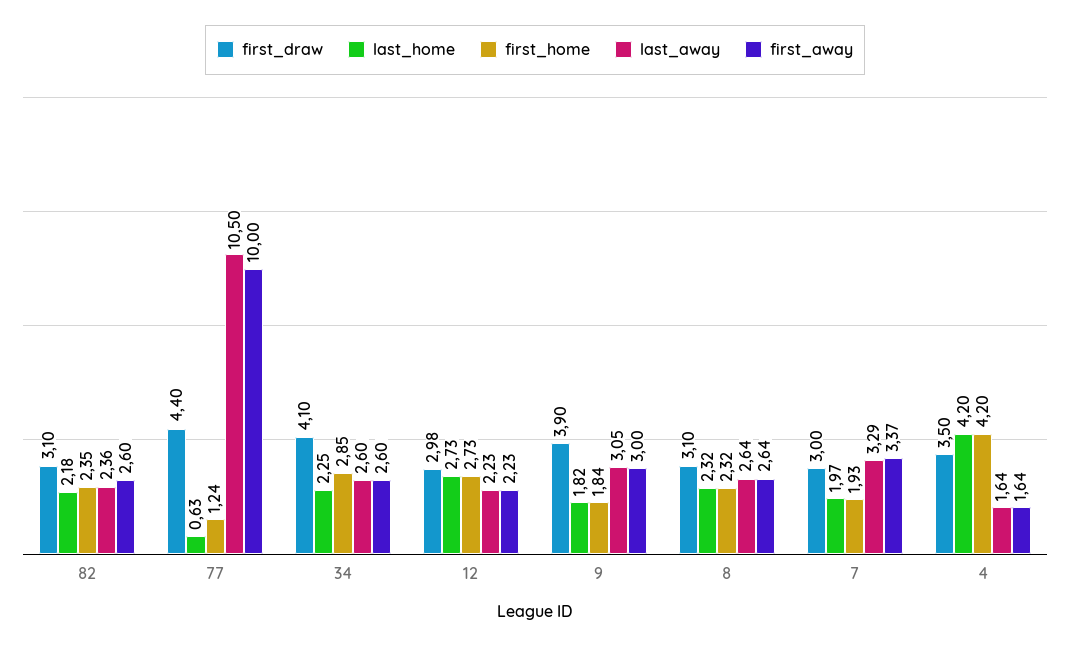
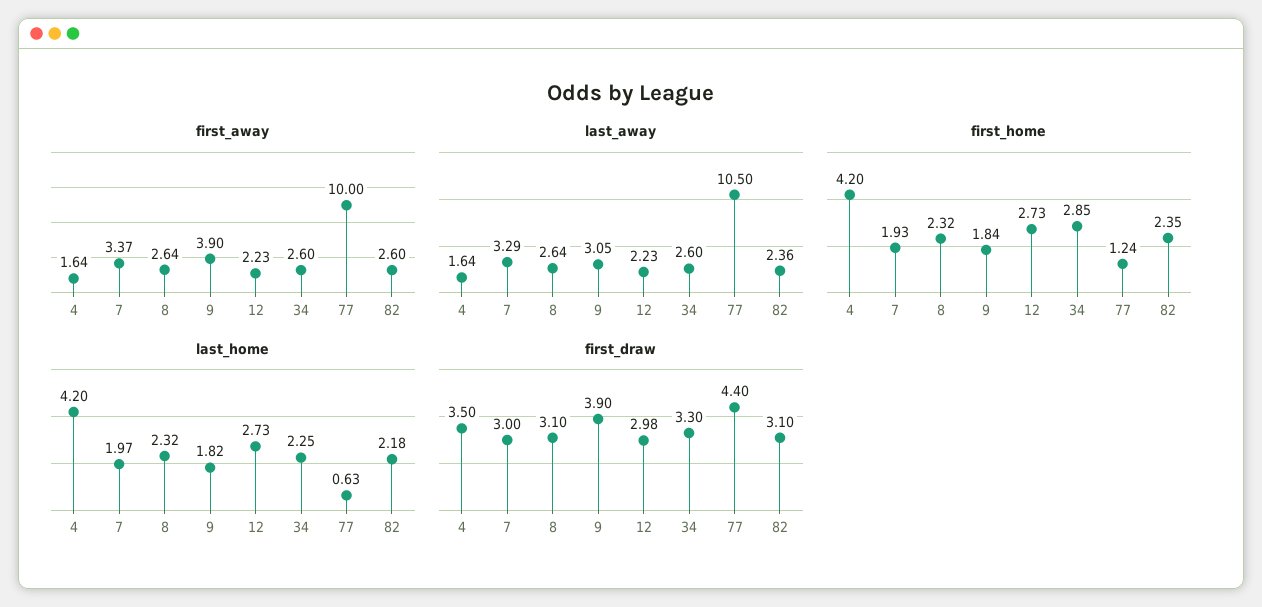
first_draw, 34: 4.1 -> 3.3
first_away, 9: 3 -> 3.9

